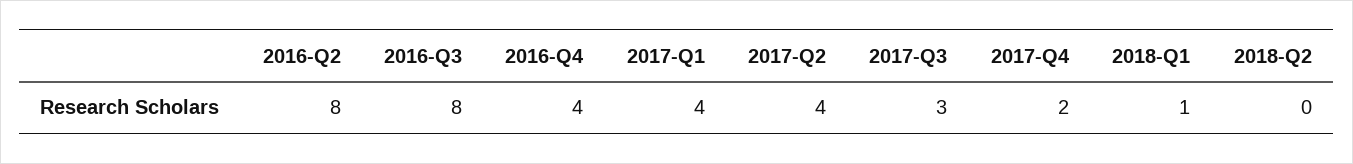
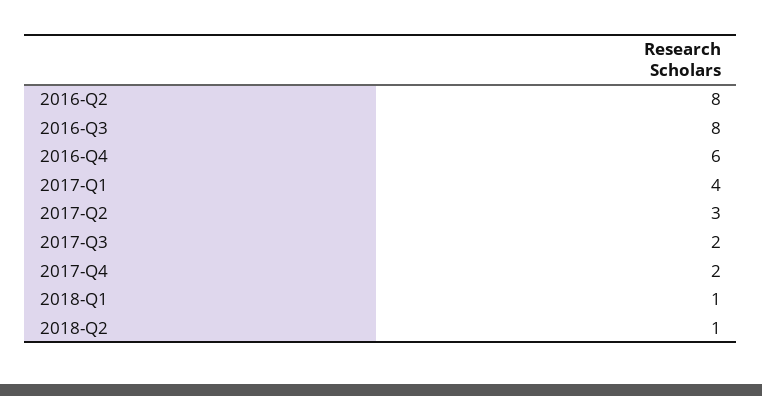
2016-Q4: 4 -> 6
2017-Q2: 4 -> 3
2017-Q3: 3 -> 2
2018-Q2: 0 -> 1

